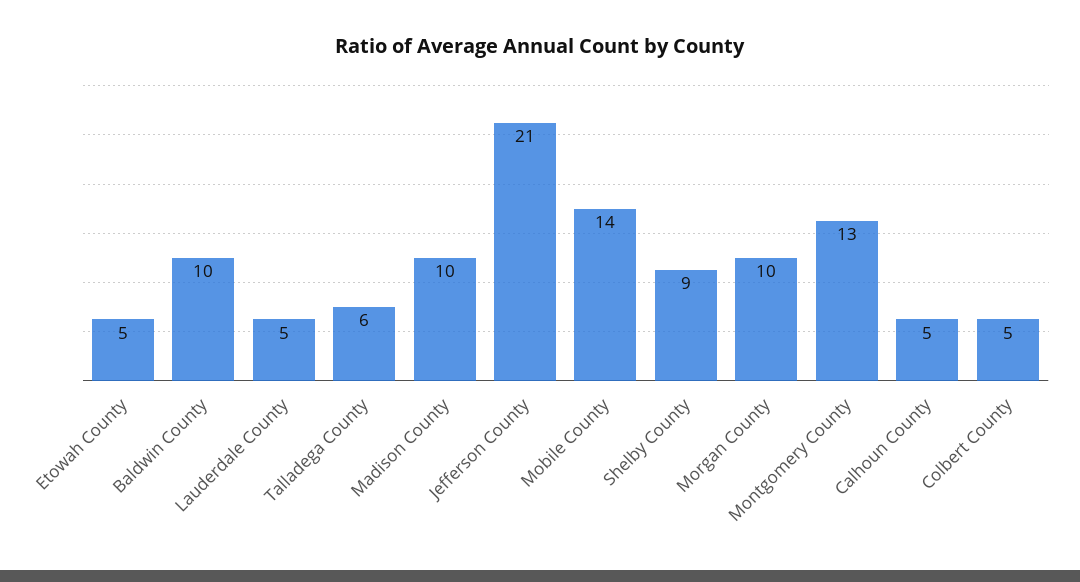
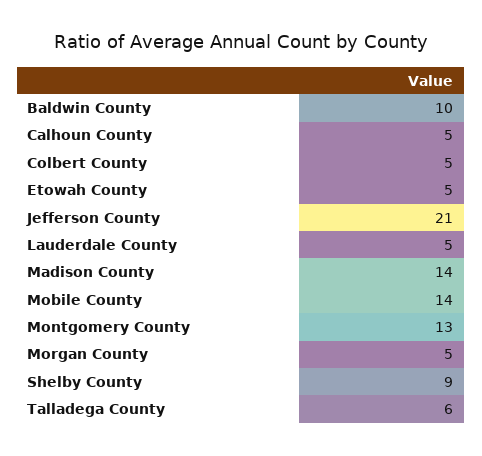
Madison County: 10 -> 14
Morgan County: 10 -> 5

